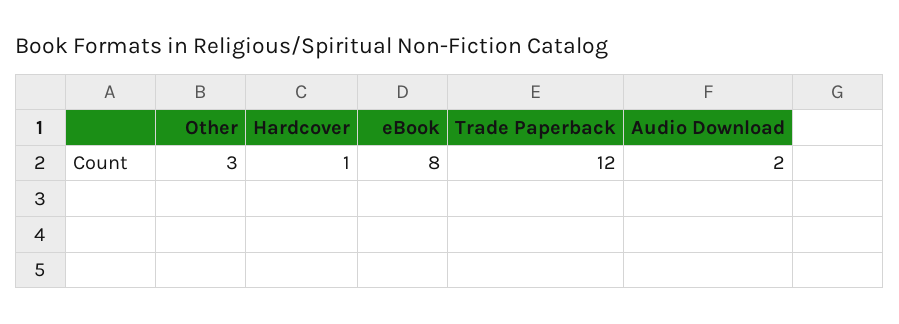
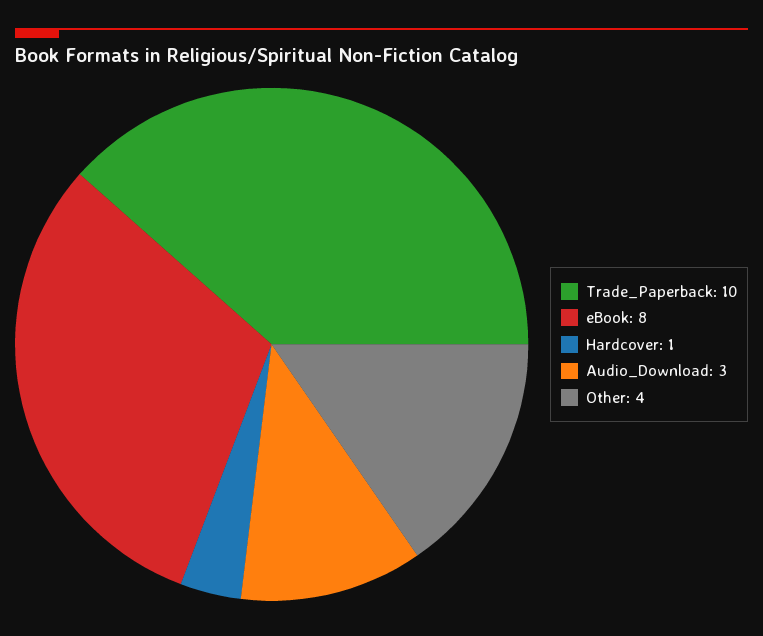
Other: 3 -> 4
Trade Paperback: 12 -> 10
Audio Download: 2 -> 3

